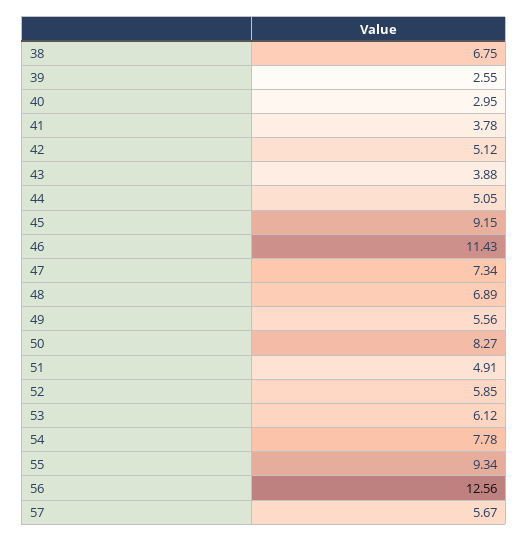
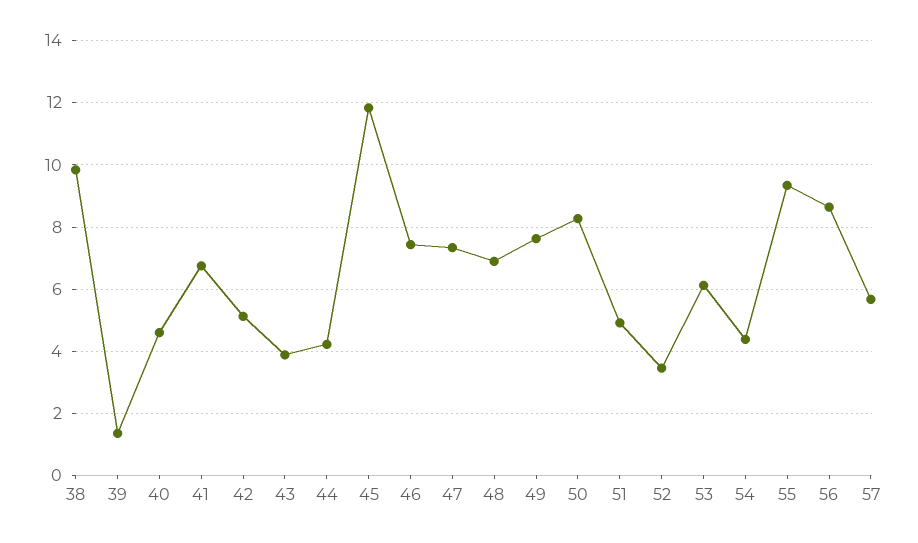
38: 6.75 -> 9.8
39: 2.55 -> 1.4
40: 2.95 -> 4.6
41: 3.78 -> 6.8
44: 5.05 -> 4.2
45: 9.15 -> 11.8
46: 11.43 -> 7.4
49: 5.56 -> 7.6
52: 5.85 -> 3.4
54: 7.78 -> 4.4
56: 12.56 -> 8.6

